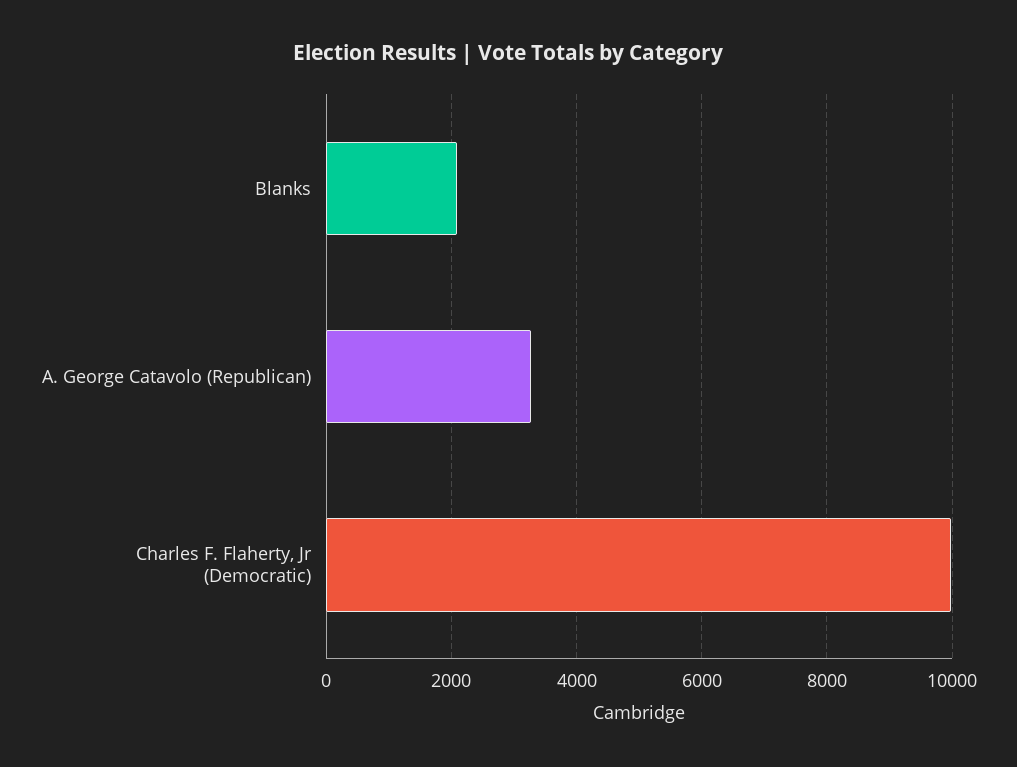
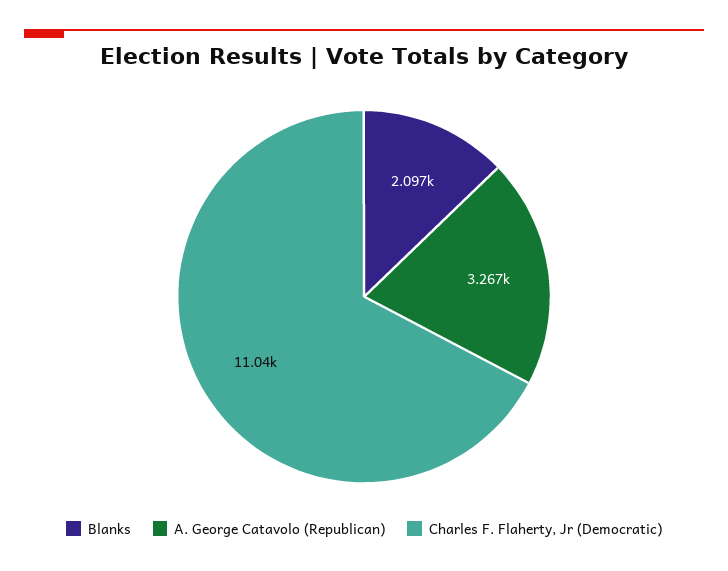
Charles F. Flaherty, Jr (Democratic): 10000 -> 11040

